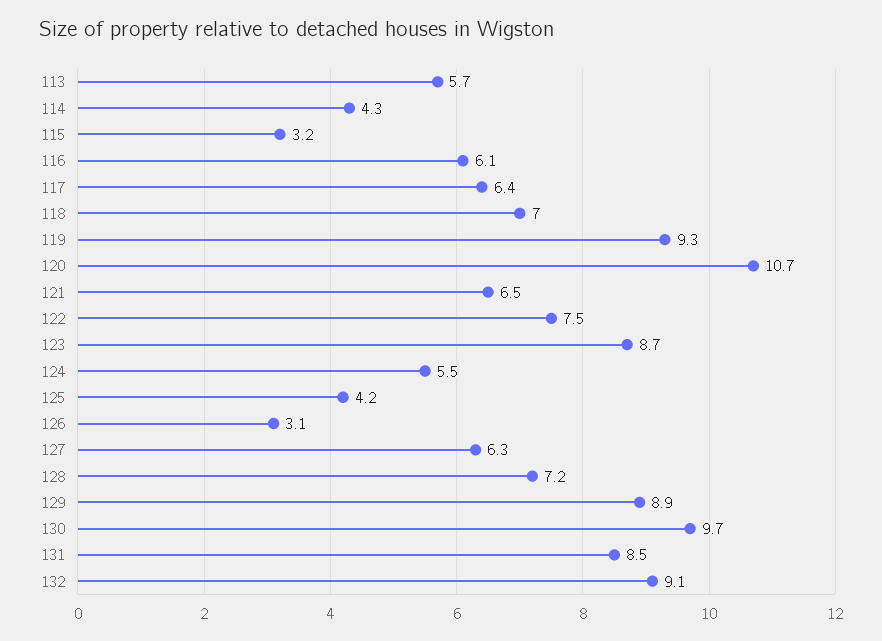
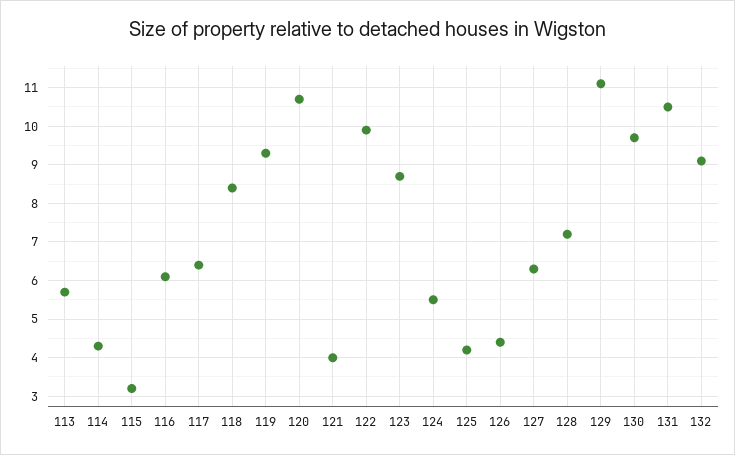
118: 7 -> 8.5
121: 6.5 -> 4
122: 7.5 -> 10
126: 3.1 -> 4.5
129: 8.9 -> 11
131: 8.5 -> 10.5

